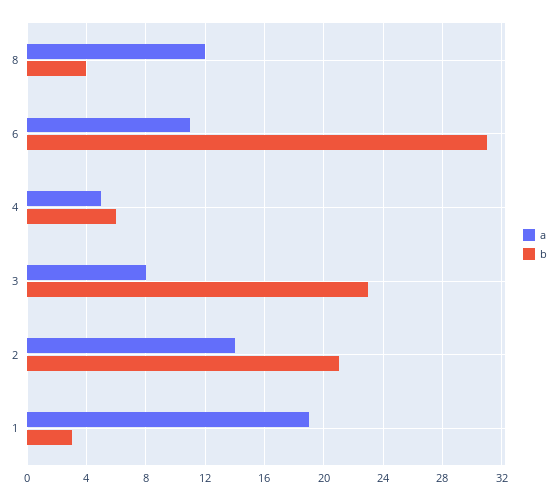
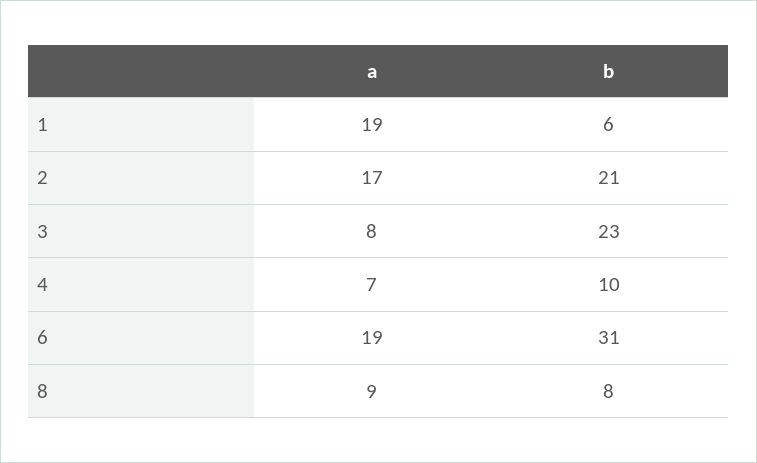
a, 8: 12 -> 9
b, 8: 4 -> 8
a, 6: 11 -> 19
a, 4: 5 -> 7
b, 4: 6 -> 10
a, 2: 14 -> 17
b, 1: 3 -> 6

